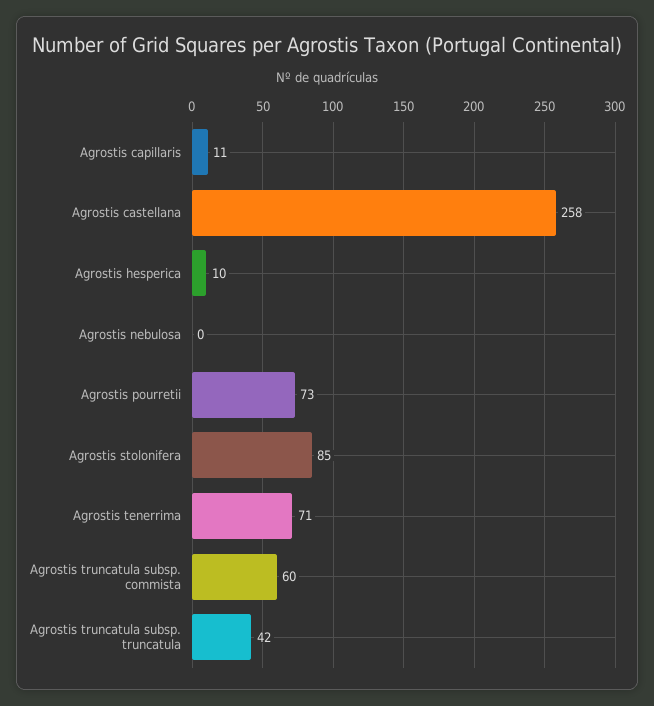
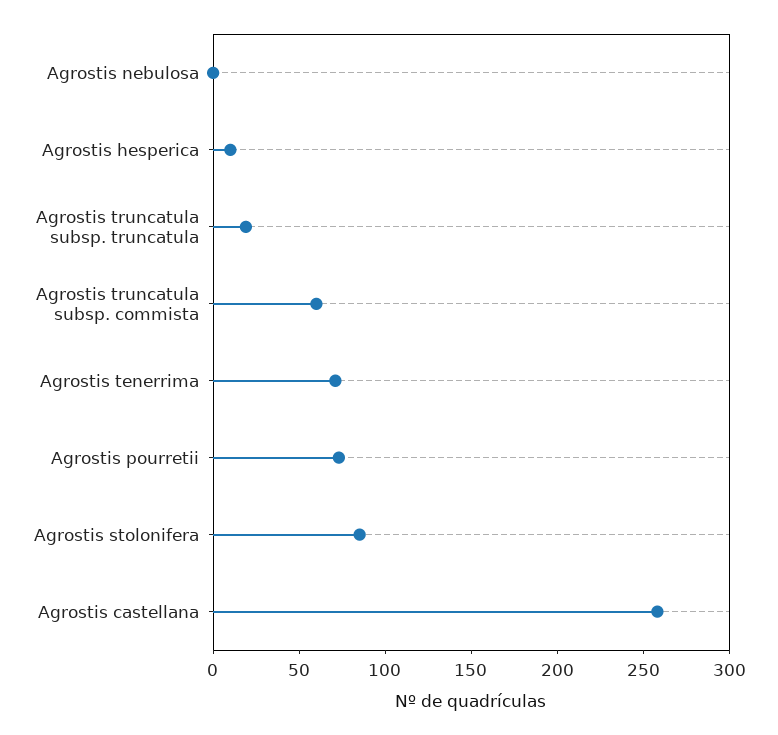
Agrostis capillaris: 11 -> none
Agrostis truncatula subsp. truncatula: 42 -> 20

